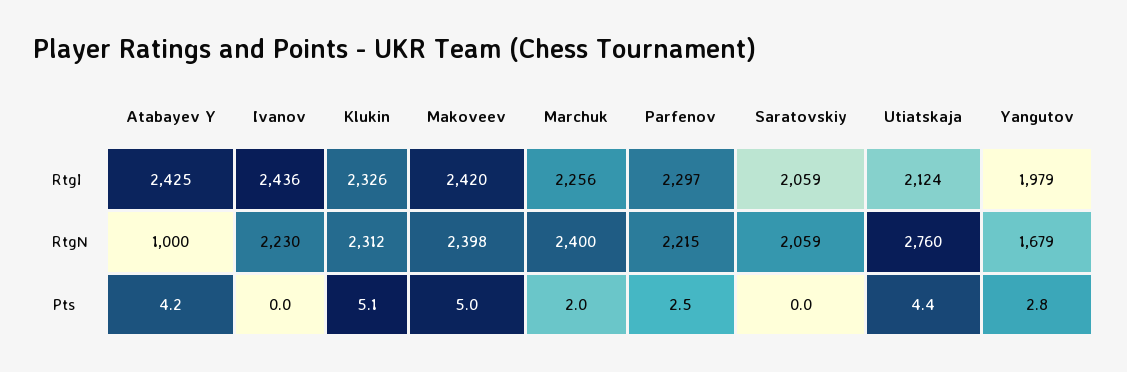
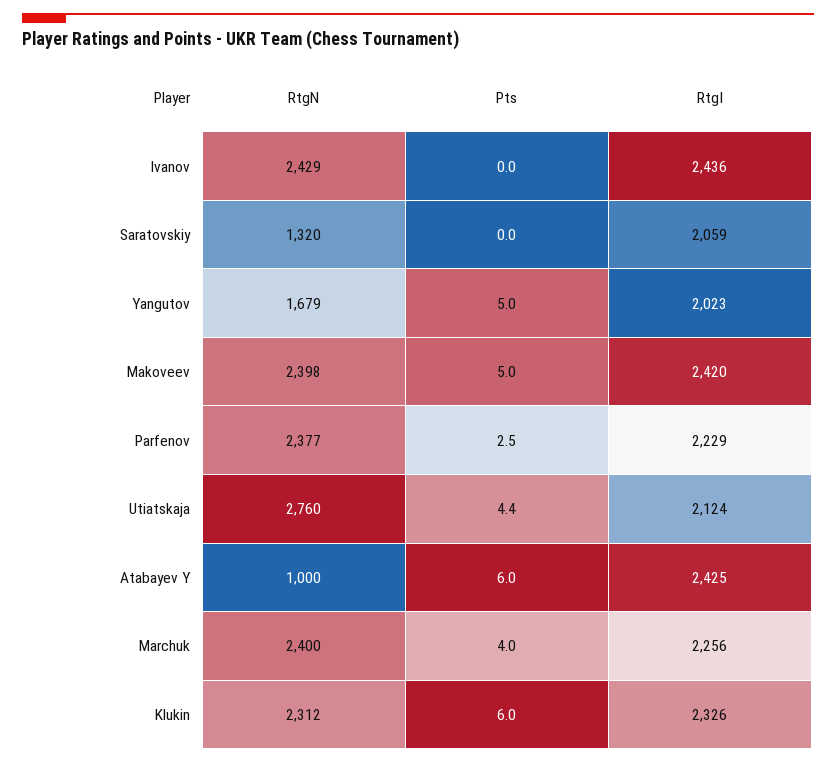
Parfenov, RtgI: 2297 -> 2229
Yangutov, RtgI: 1979 -> 2023
Ivanov, RtgN: 2230 -> 2429
Parfenov, RtgN: 2215 -> 2377
Saratovskiy, RtgN: 2059 -> 1320
Atabayev Y, Pts: 4.2 -> 6
Klukin, Pts: 5.1 -> 6
Marchuk, Pts: 2 -> 4
Yangutov, Pts: 2.8 -> 5

